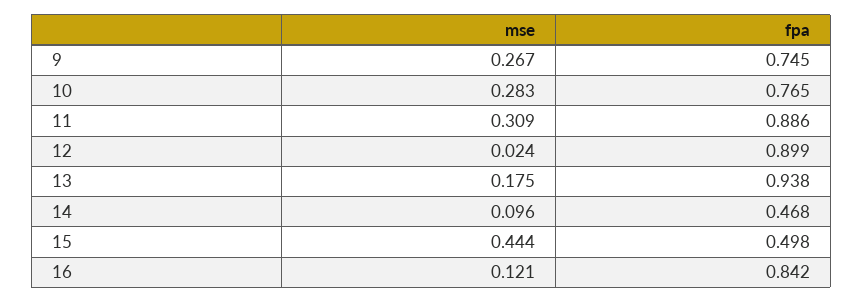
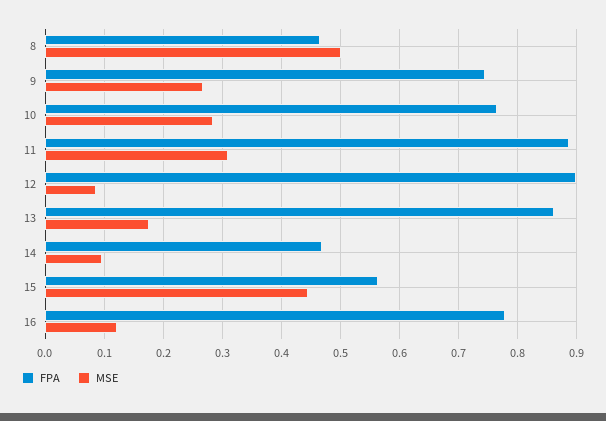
mse, 12: 0.024 -> 0.08
fpa, 13: 0.938 -> 0.86
fpa, 15: 0.498 -> 0.56
fpa, 16: 0.842 -> 0.78
fpa, 8: none -> 0.46
mse, 8: none -> 0.5

